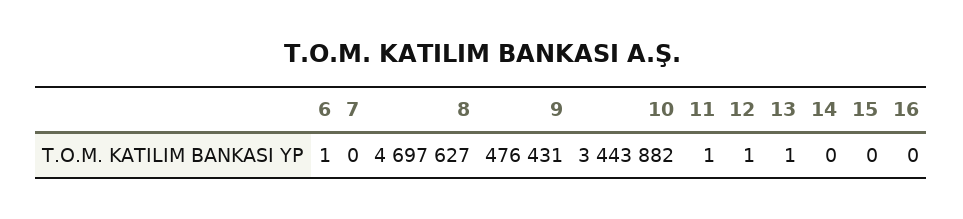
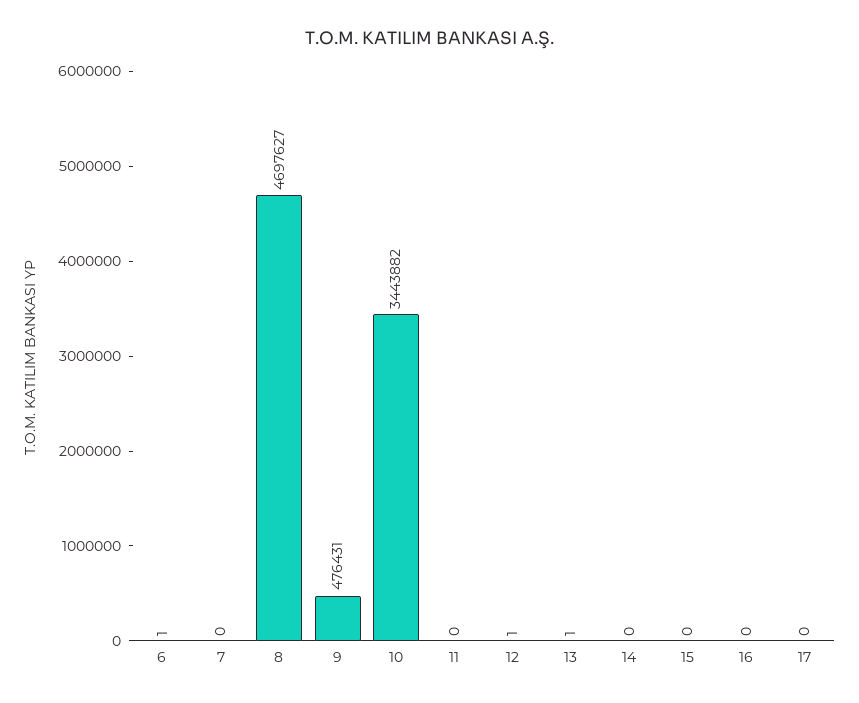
11: 1 -> 0
17: none -> 0

